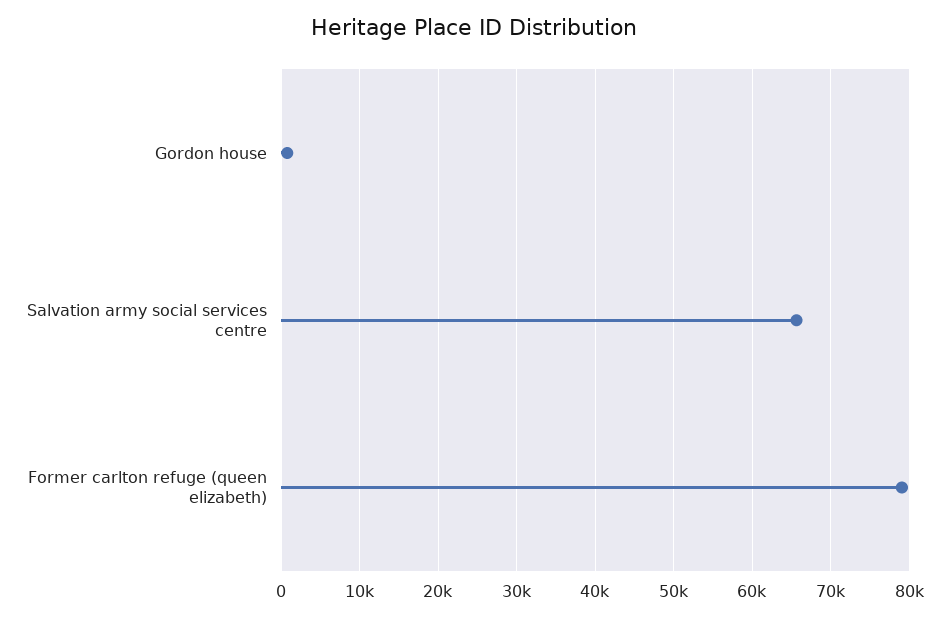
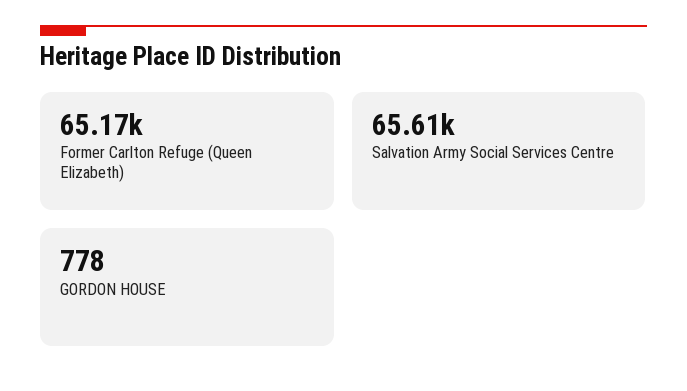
Former carlton refuge (queen elizabeth): 79000 -> 65170

